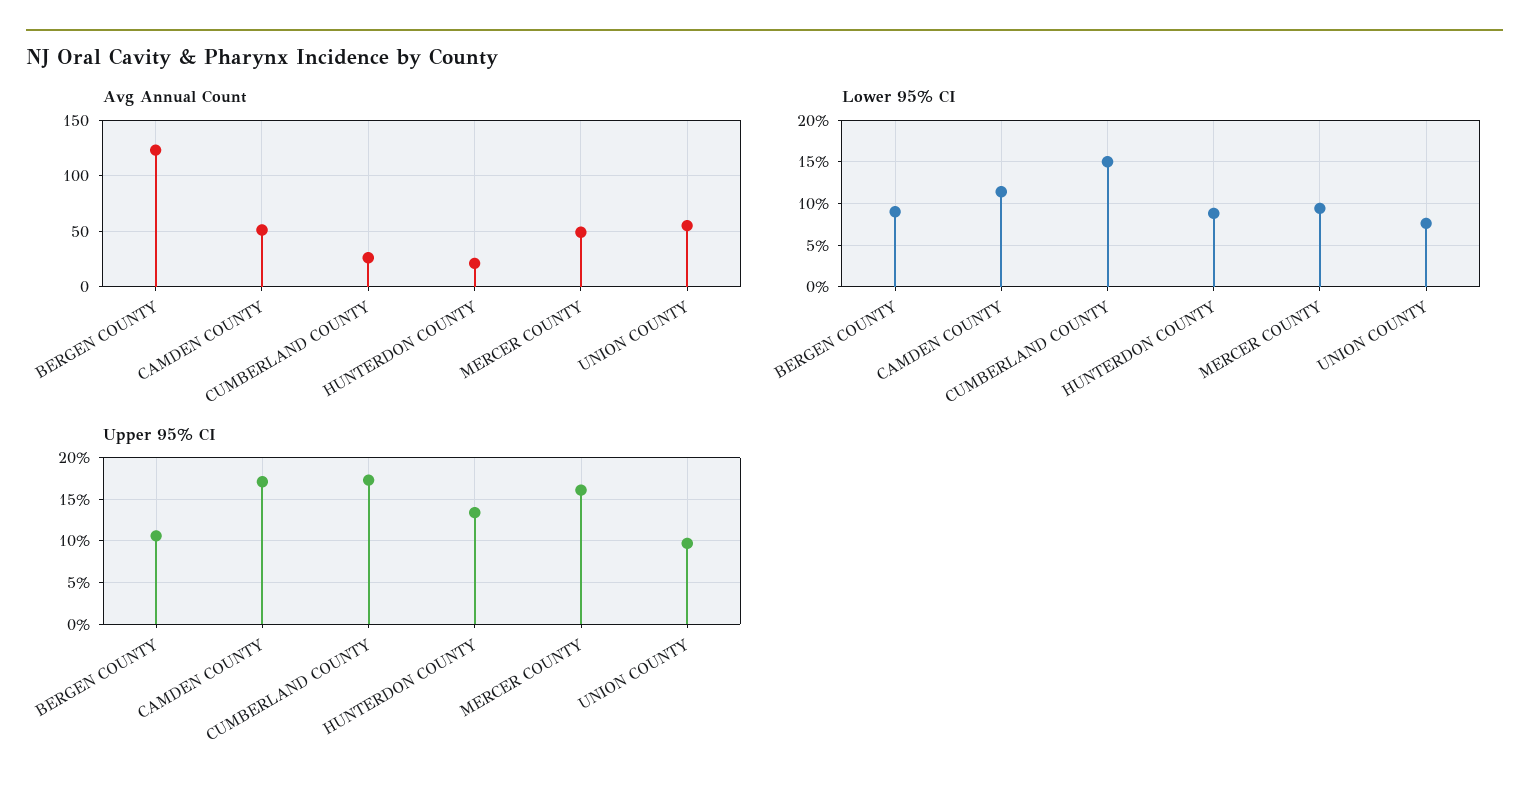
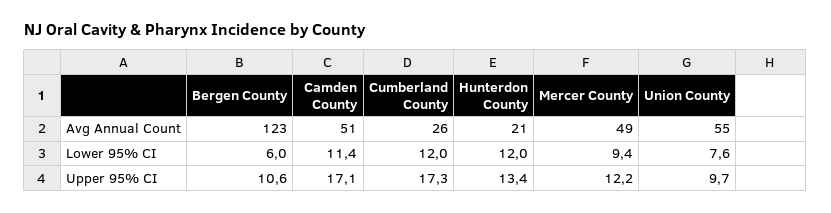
Lower 95% CI, BERGEN COUNTY: 9 -> 6
Lower 95% CI, CUMBERLAND COUNTY: 15 -> 12
Lower 95% CI, HUNTERDON COUNTY: 9 -> 12
Upper 95% CI, MERCER COUNTY: 16 -> 12.2

